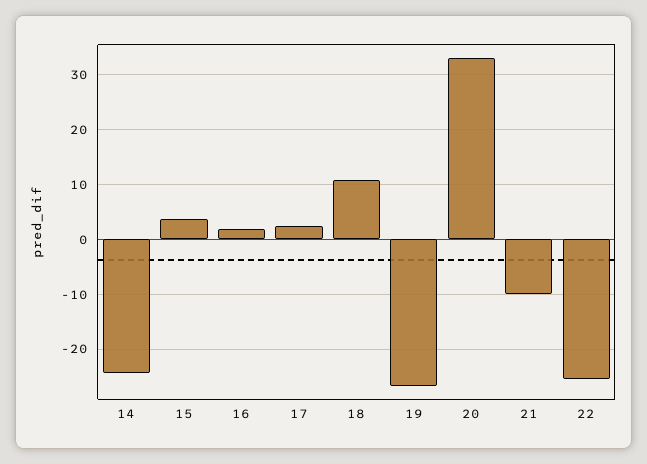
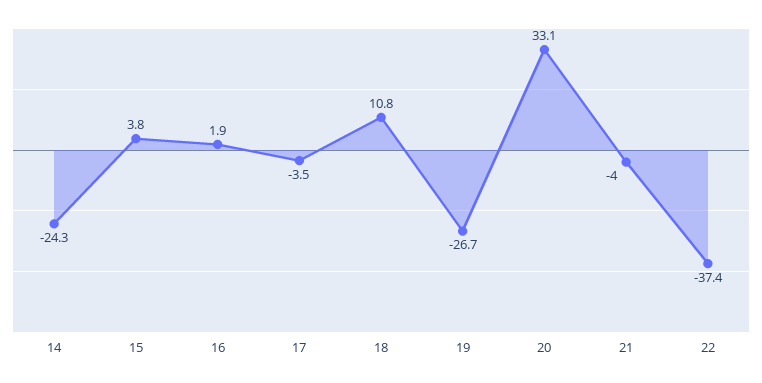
17: 2 -> -3.5
21: -10 -> -4
22: -26 -> -37.4

